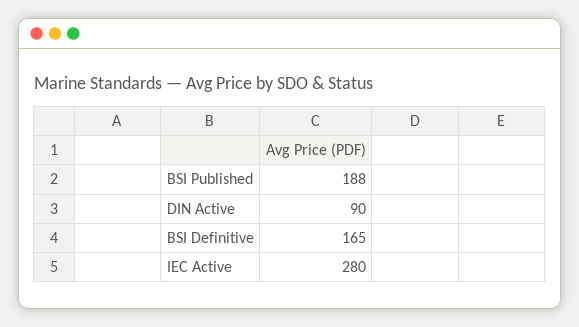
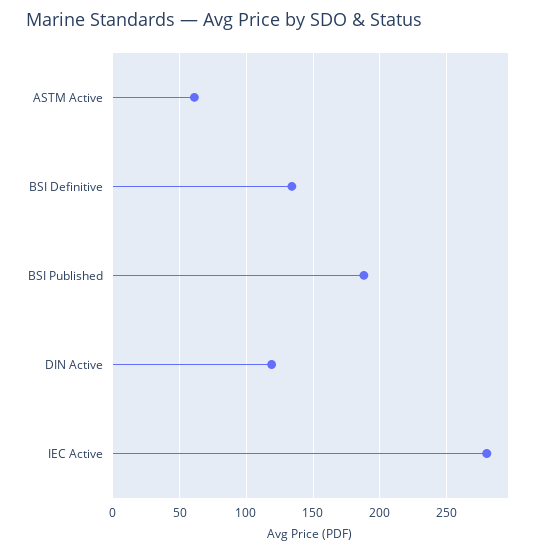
DIN Active: 90 -> 120
BSI Definitive: 165 -> 135
ASTM Active: none -> 60

